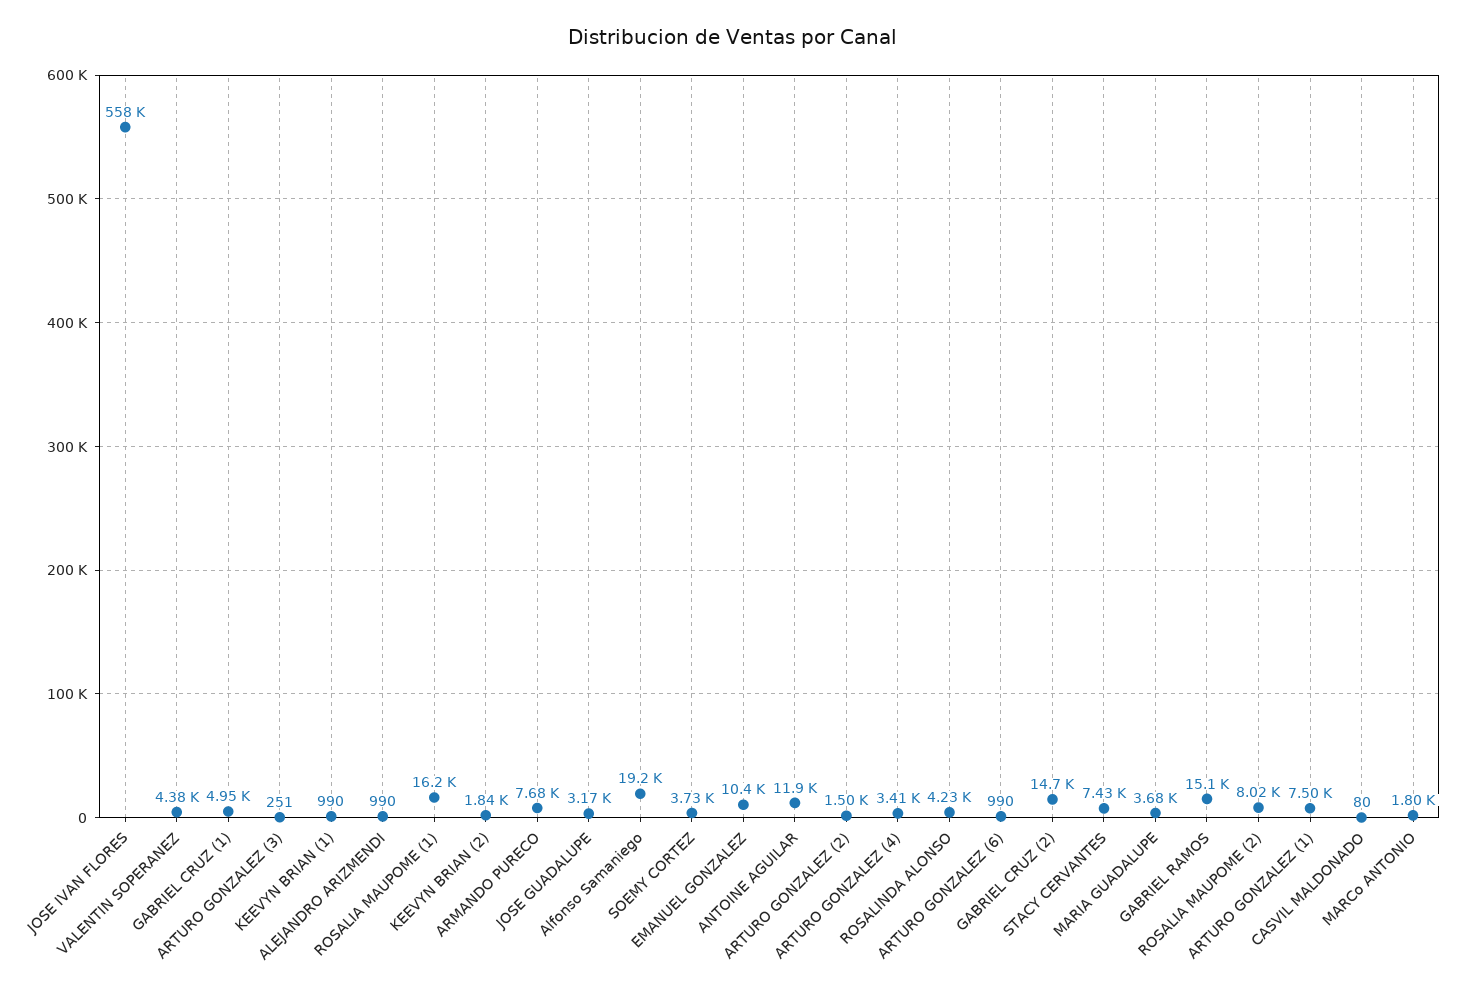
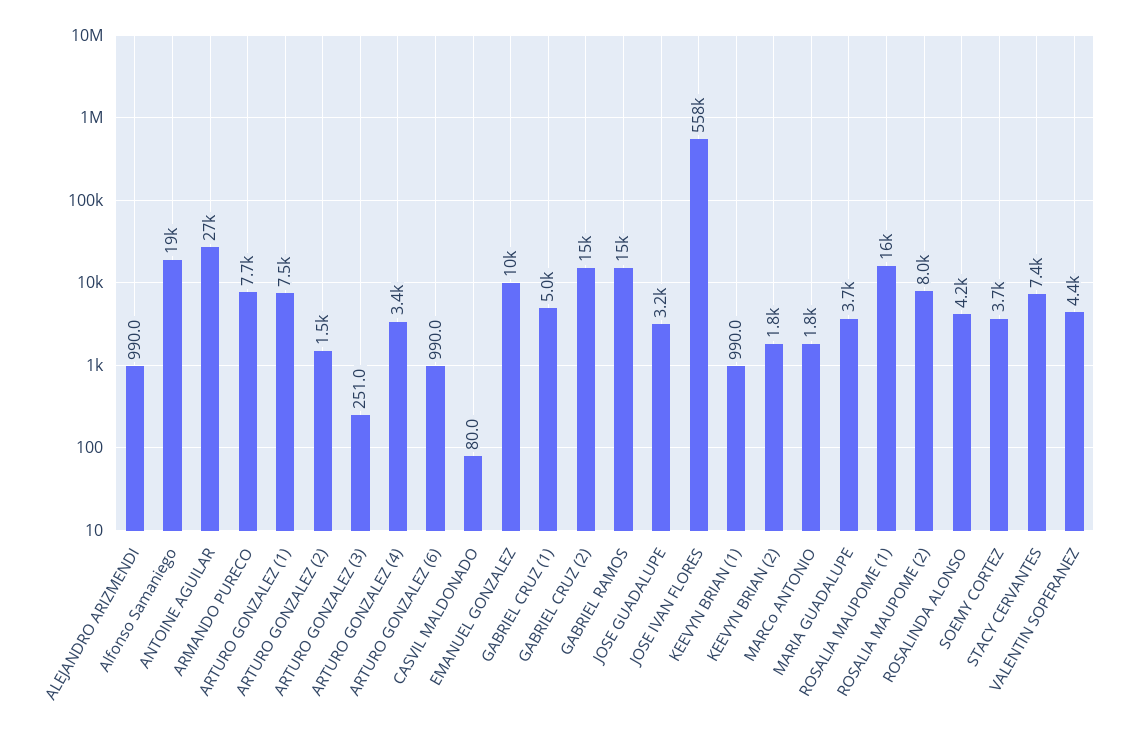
ANTOINE AGUILAR: 11900 -> 27000

